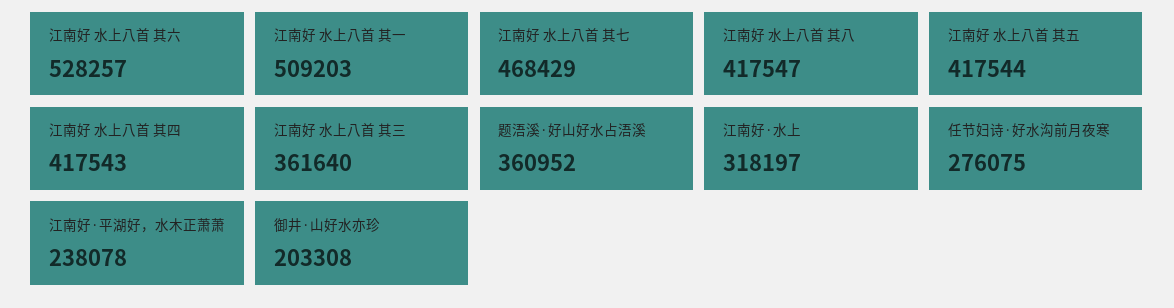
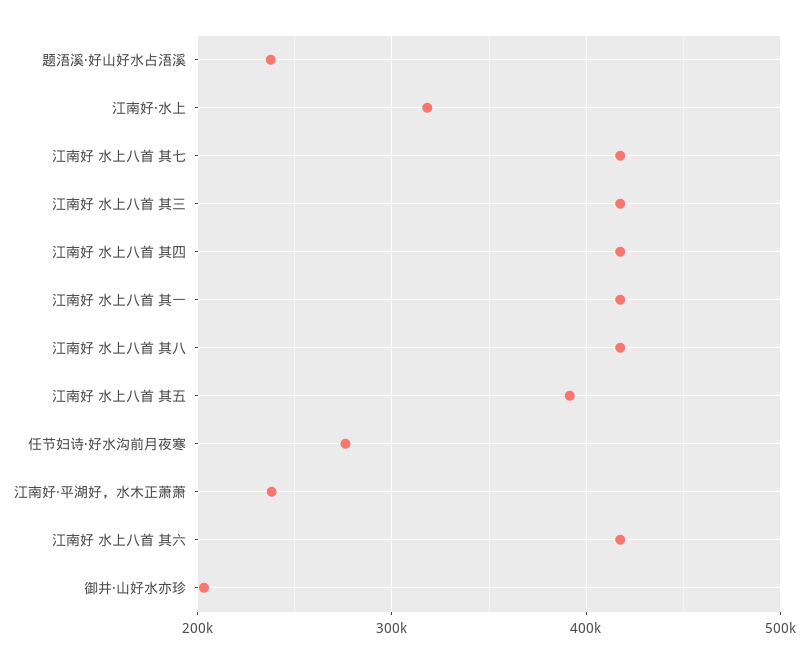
江南好 水上八首 其六: 528257 -> 420000
江南好 水上八首 其一: 509203 -> 420000
江南好 水上八首 其七: 468429 -> 420000
江南好 水上八首 其五: 417544 -> 390000
江南好 水上八首 其三: 361640 -> 420000
题浯溪·好山好水占浯溪: 360952 -> 240000

